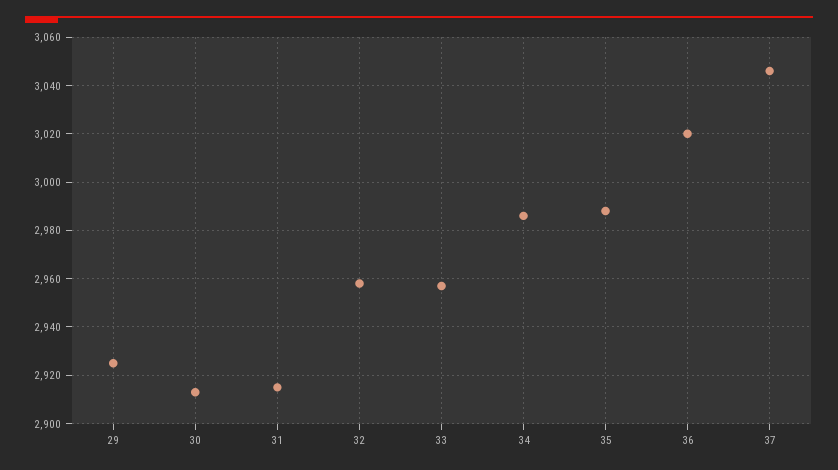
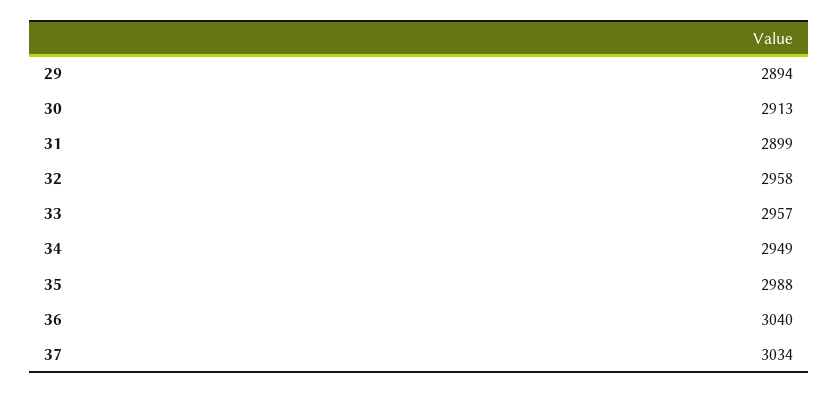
29: 2925 -> 2894
31: 2915 -> 2899
34: 2985 -> 2949
36: 3020 -> 3040
37: 3045 -> 3034

